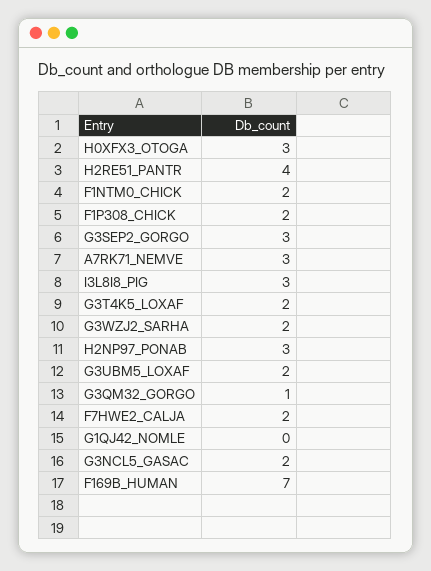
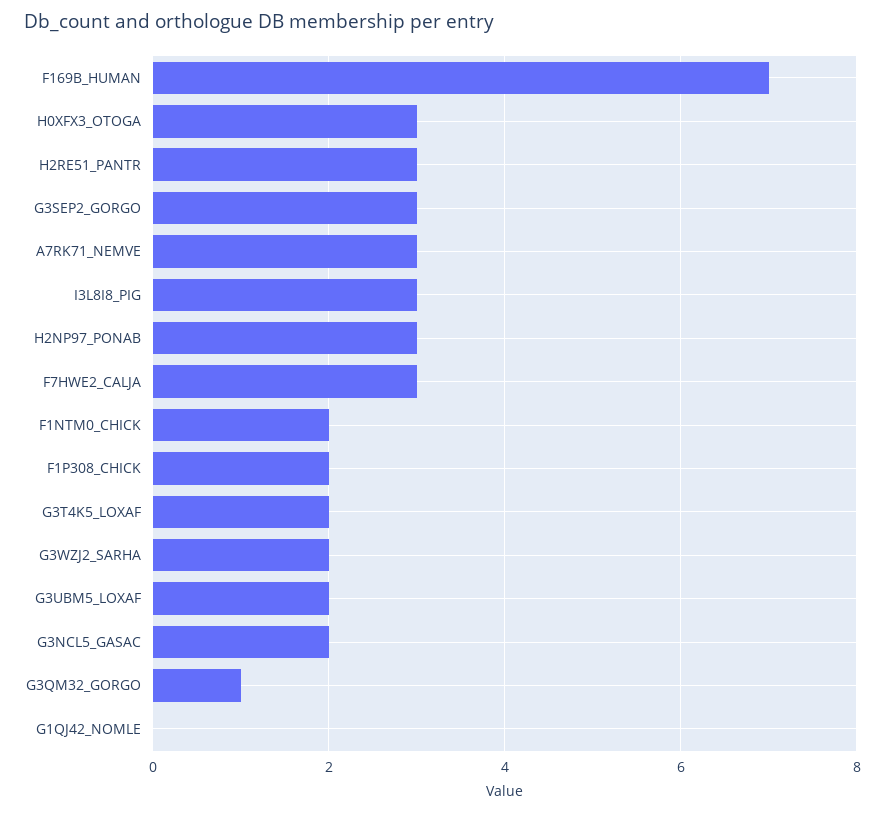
H2RE51_PANTR: 4 -> 3
F7HWE2_CALJA: 2 -> 3

